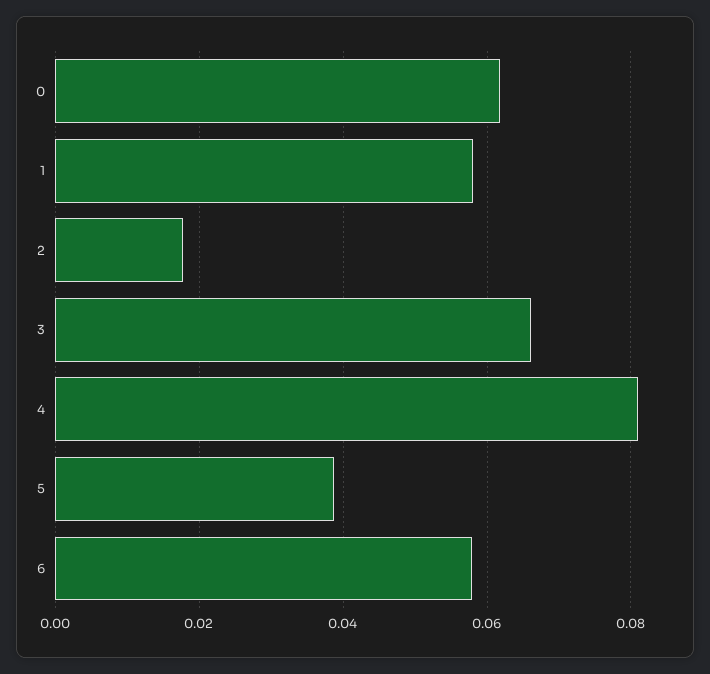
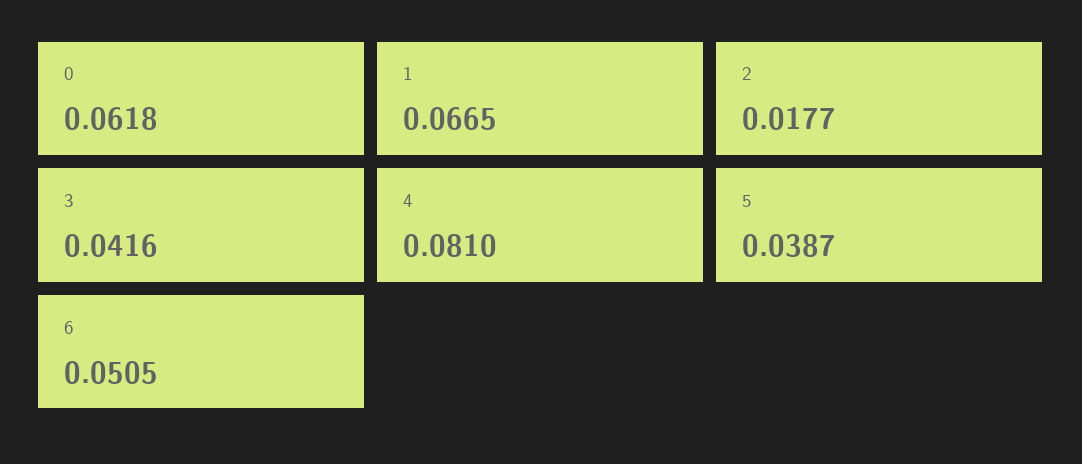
1: 0.058 -> 0.0665
3: 0.066 -> 0.0416
6: 0.058 -> 0.0505

